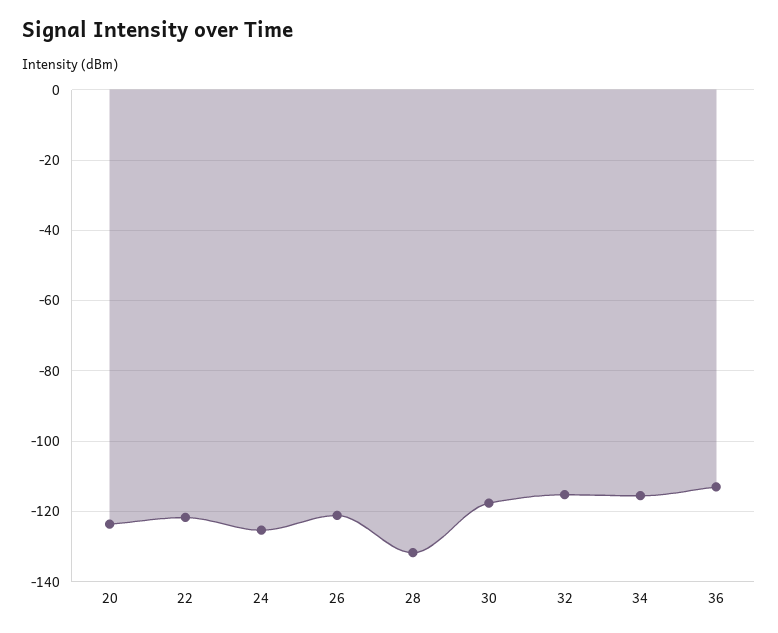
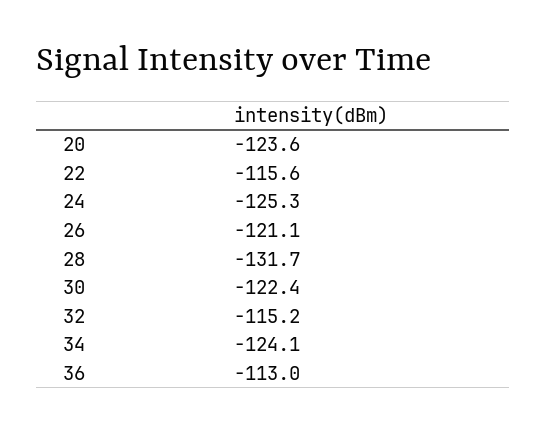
22: -122 -> -115.6
30: -118 -> -122.4
34: -116 -> -124.1

